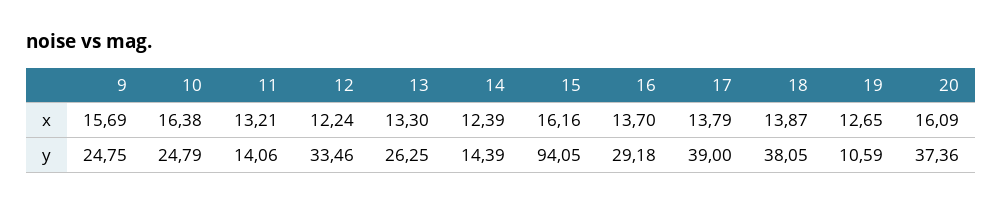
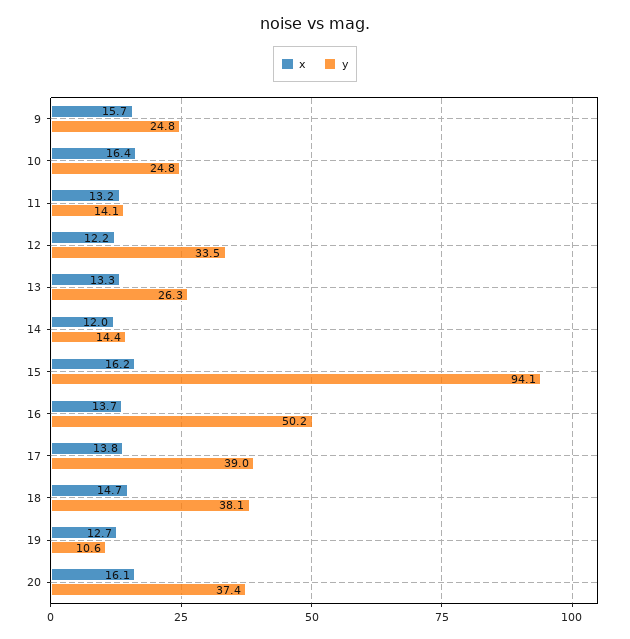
x, 14: 12.39 -> 12
x, 18: 13.87 -> 14.7
y, 16: 29.18 -> 50.2

